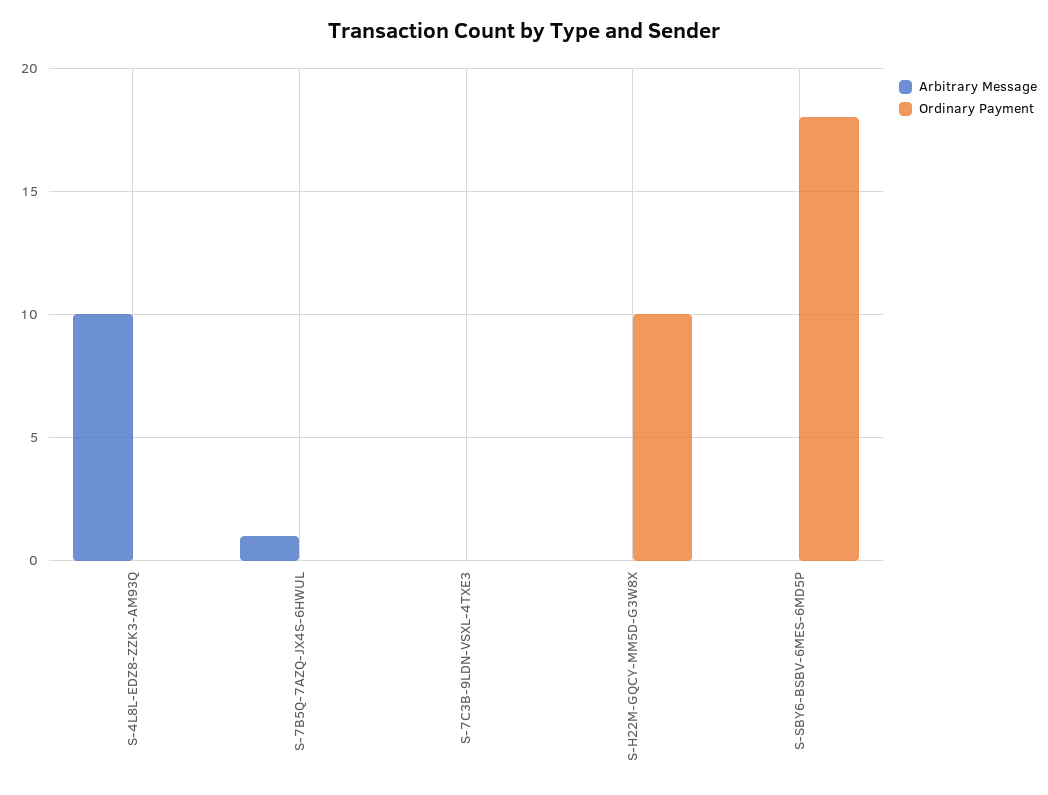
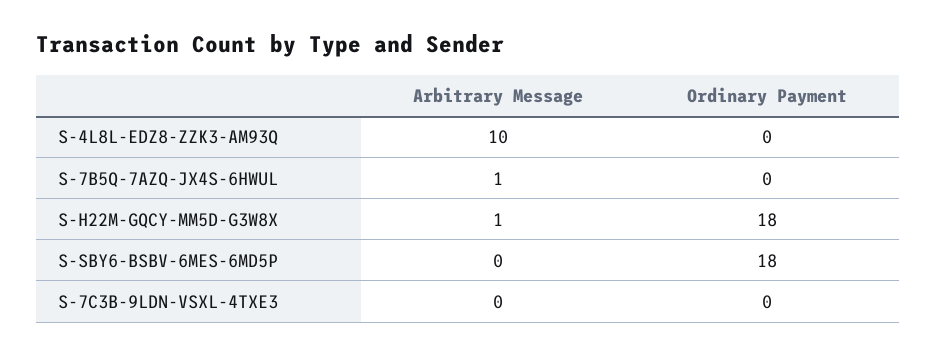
Arbitrary Message, S-H22M-GQCY-MM5D-G3W8X: 0 -> 1
Ordinary Payment, S-H22M-GQCY-MM5D-G3W8X: 10 -> 18

